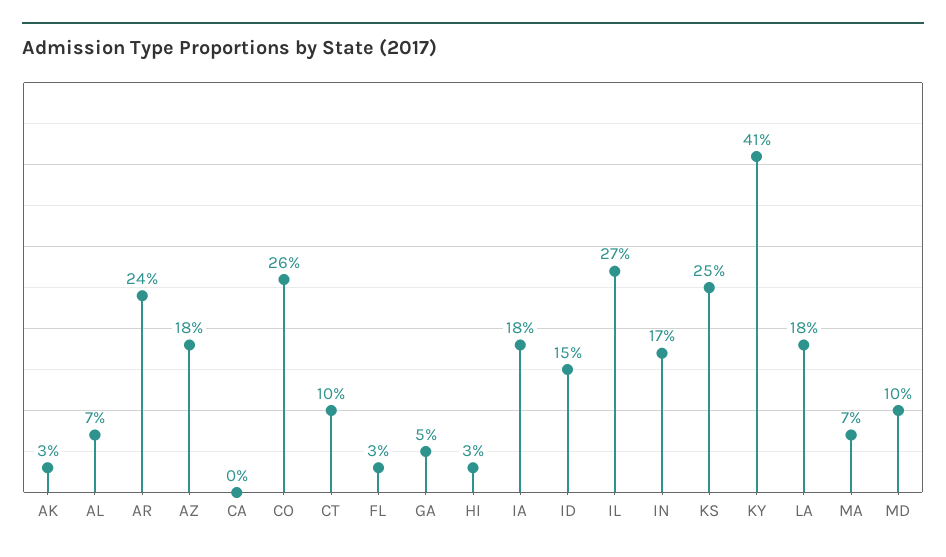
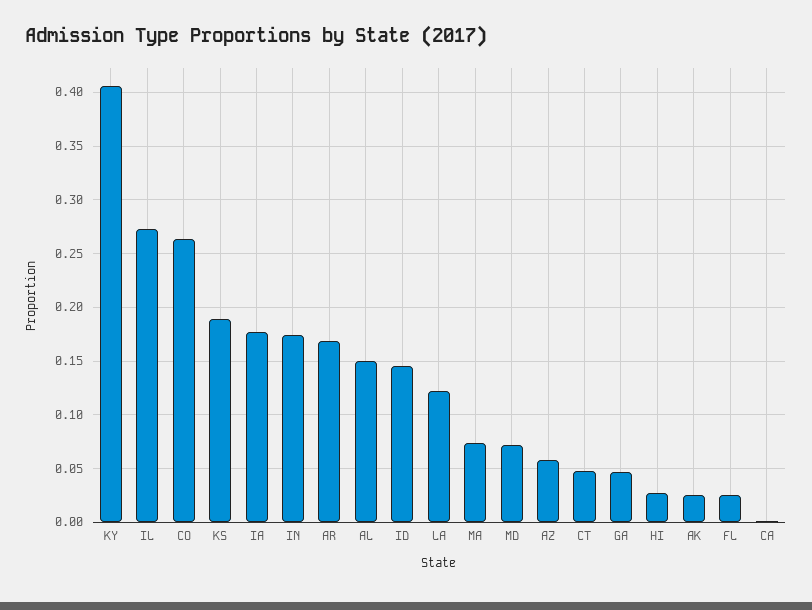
AL: 0.07 -> 0.15
AR: 0.24 -> 0.17
AZ: 0.18 -> 0.06
CT: 0.1 -> 0.05
KS: 0.25 -> 0.19
LA: 0.18 -> 0.12
MD: 0.1 -> 0.07

